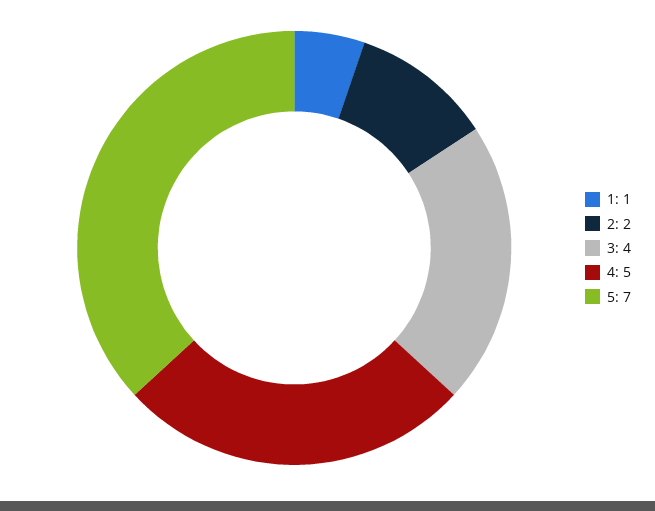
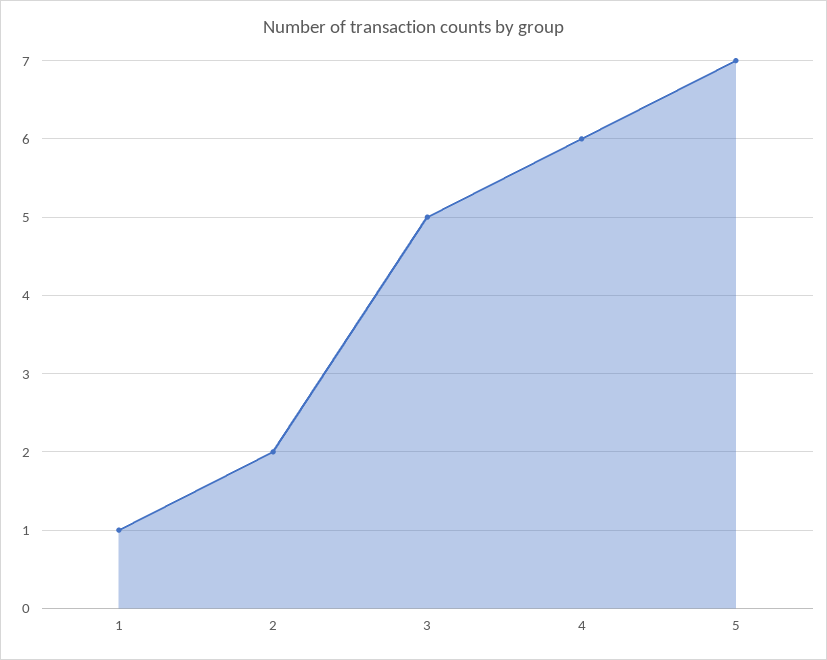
3: 4 -> 5
4: 5 -> 6

